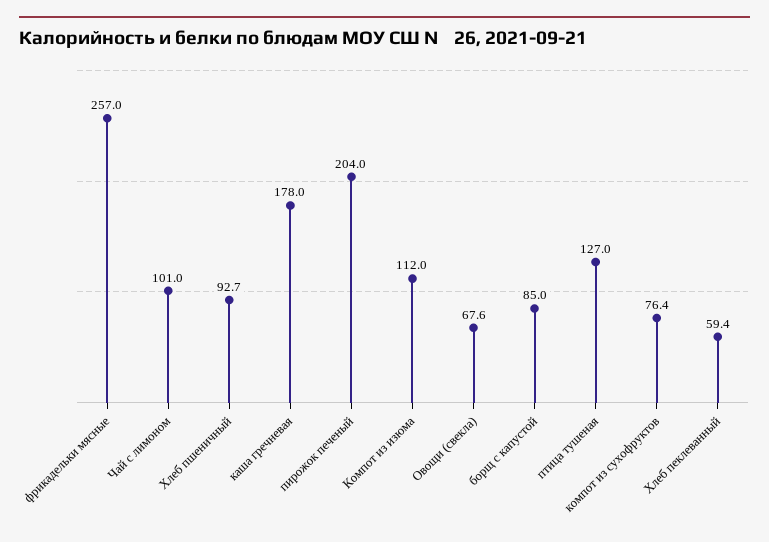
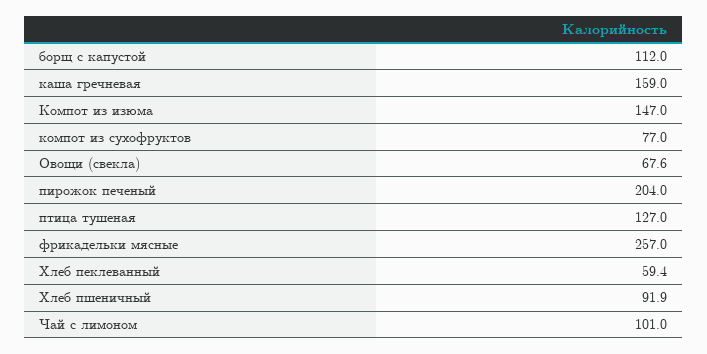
Хлеб пшеничный: 92.7 -> 91.9
каша гречневая: 178 -> 159
Компот из изюма: 112 -> 147
борщ с капустой: 85 -> 112
компот из сухофруктов: 76.4 -> 77

